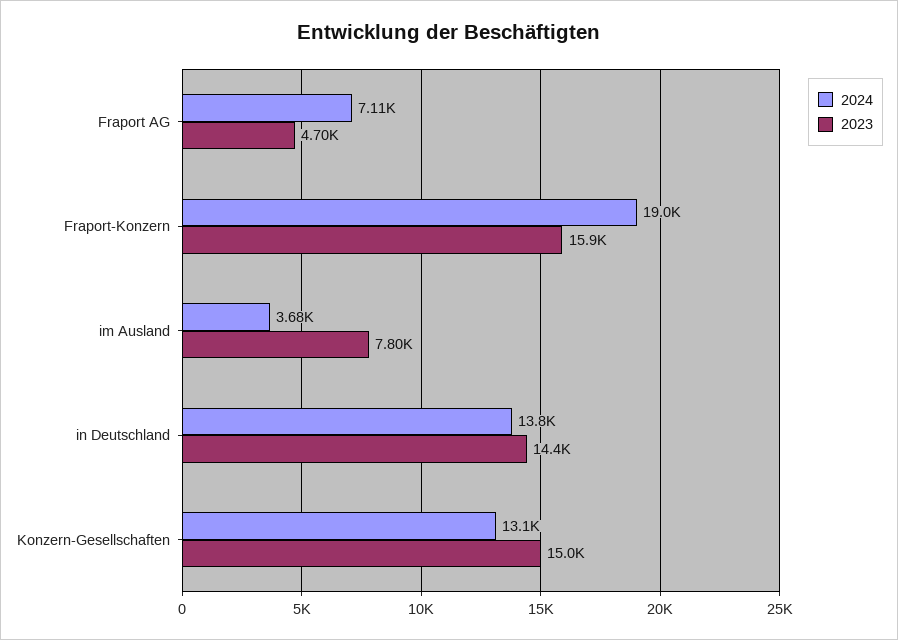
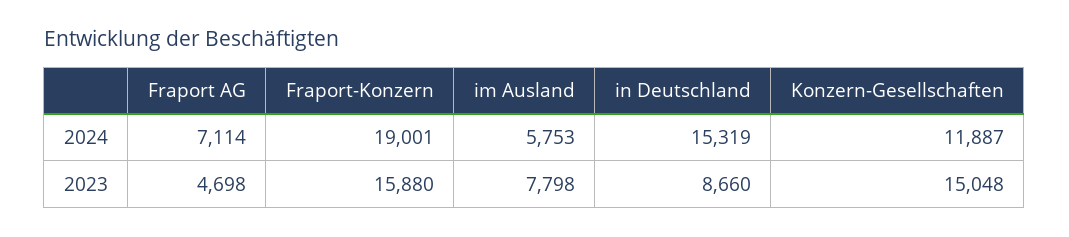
2024, im Ausland: 3680 -> 5753
2024, in Deutschland: 13800 -> 15319
2023, in Deutschland: 14400 -> 8660
2024, Konzern-Gesellschaften: 13100 -> 11887

